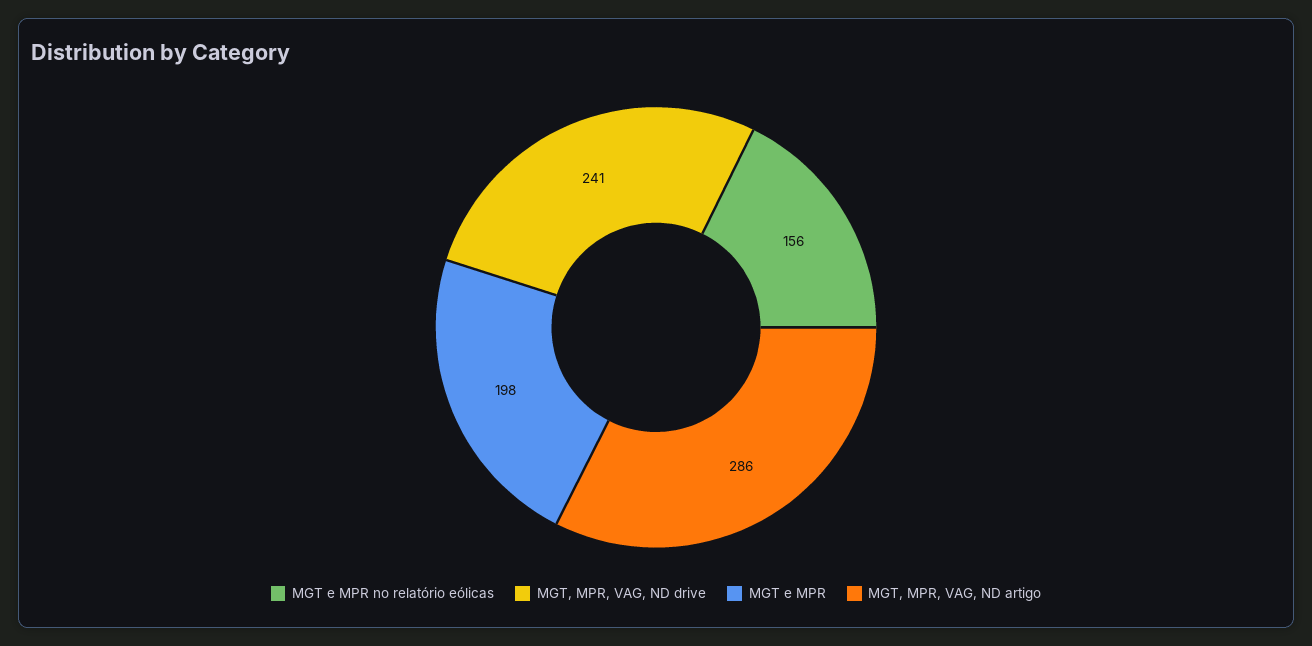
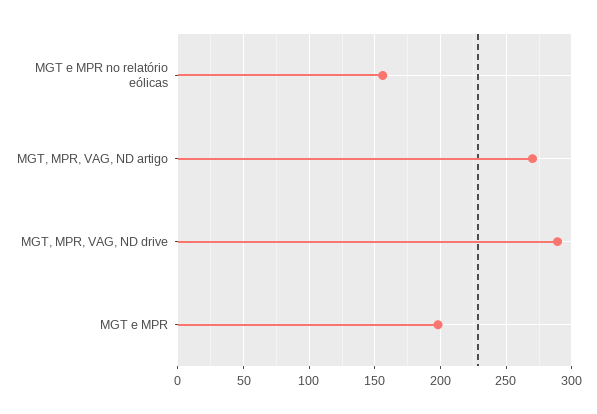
MGT, MPR, VAG, ND drive: 241 -> 290
MGT, MPR, VAG, ND artigo: 286 -> 270

